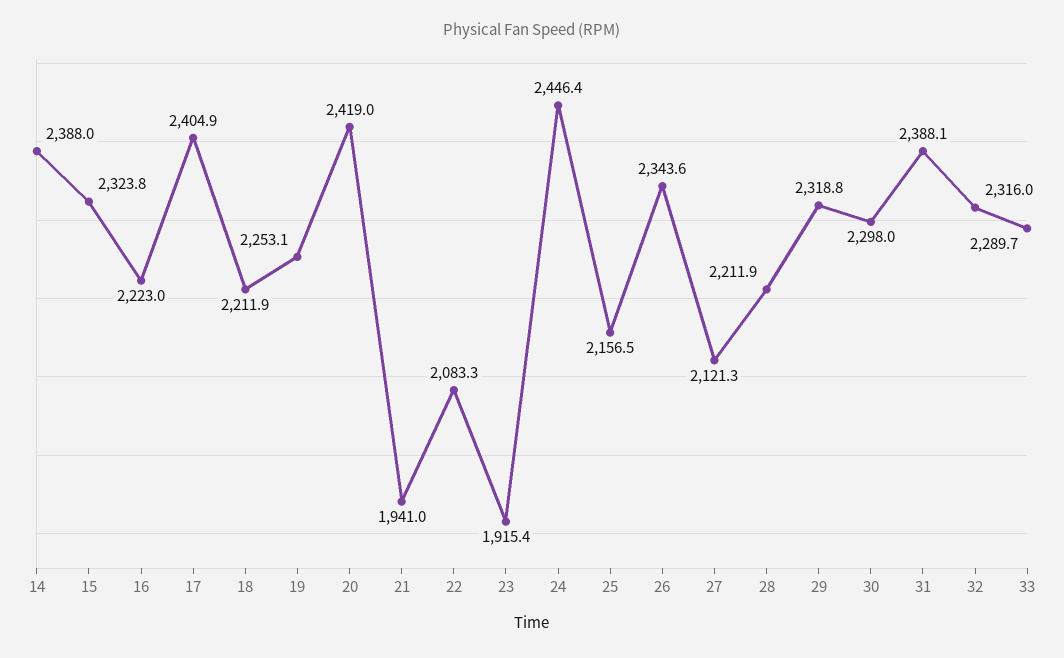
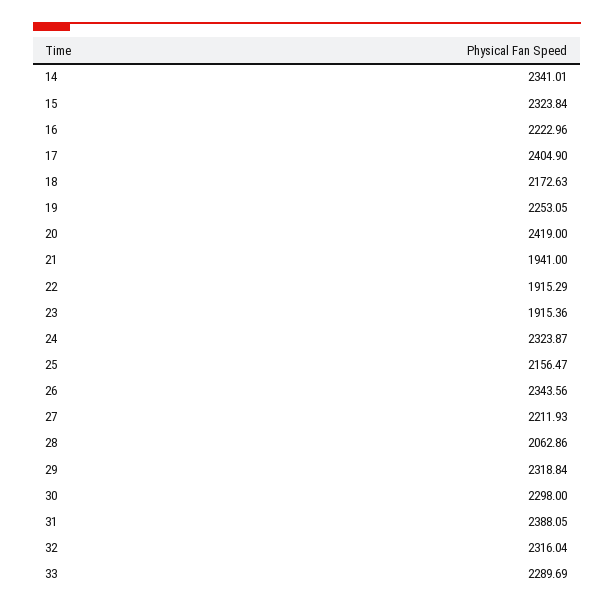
14: 2388 -> 2341.01
18: 2211.9 -> 2172.63
22: 2083.3 -> 1915.29
24: 2446.4 -> 2323.87
27: 2121.3 -> 2211.93
28: 2211.9 -> 2062.86

